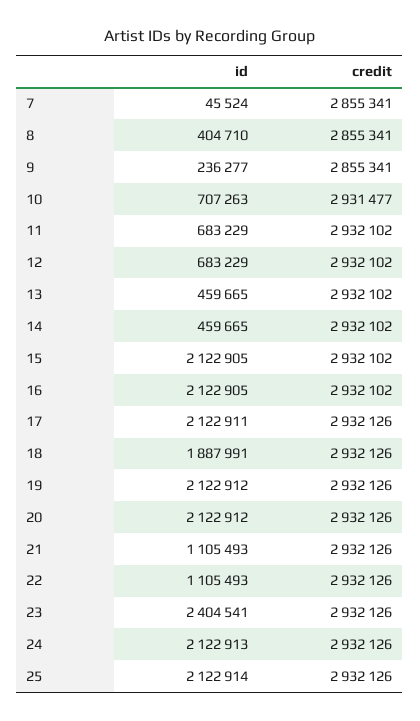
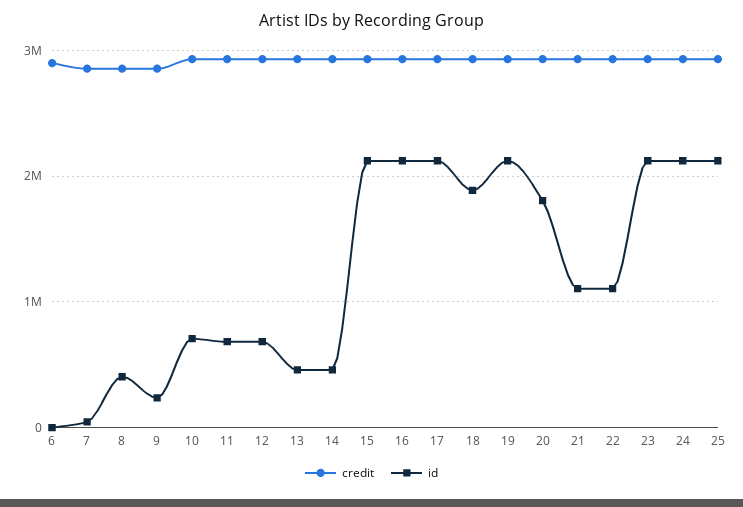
id, 20: 2122912 -> 1800000
id, 23: 2404541 -> 2100000
credit, 6: none -> 2900000
id, 6: none -> 0

